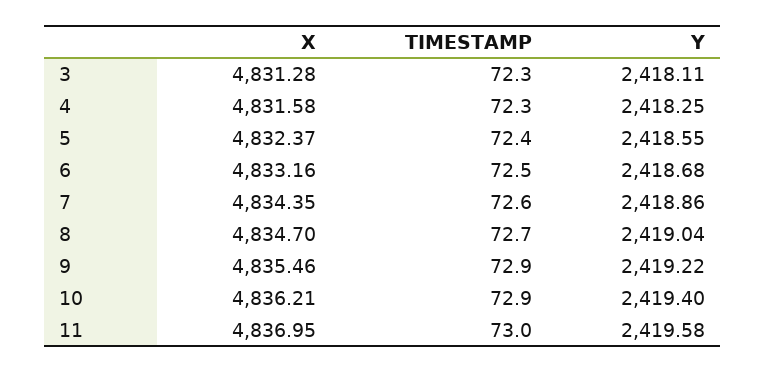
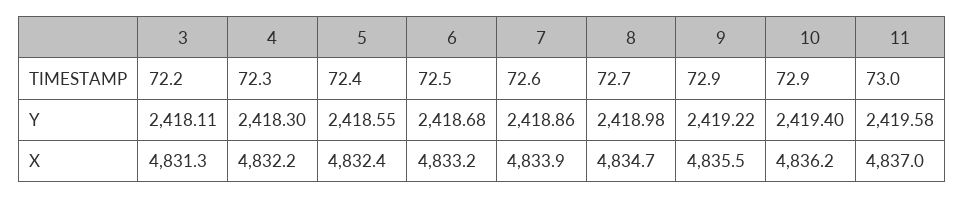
TIMESTAMP, 3: 72.3 -> 72.2
X, 4: 4831.58 -> 4832.2
Y, 4: 2418.25 -> 2418.3
X, 7: 4834.35 -> 4833.9
Y, 8: 2419.04 -> 2418.98

